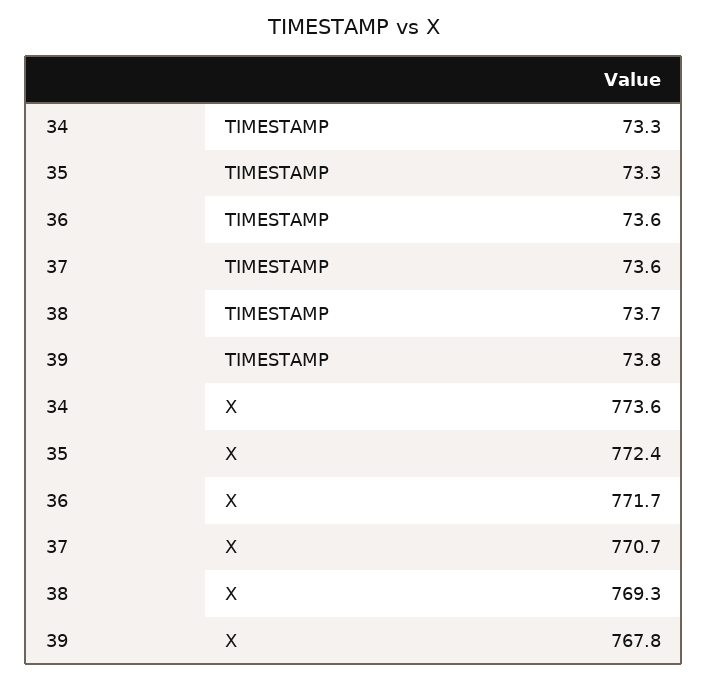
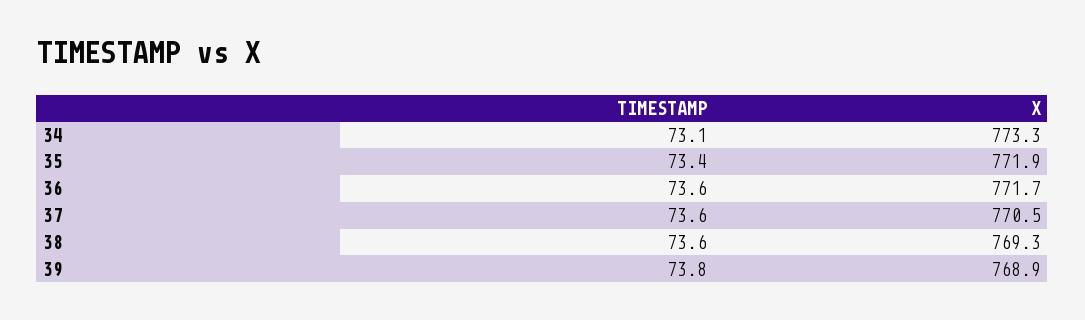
34, TIMESTAMP: 73.3 -> 73.1
35, TIMESTAMP: 73.3 -> 73.4
38, TIMESTAMP: 73.7 -> 73.6
34, X: 773.6 -> 773.3
35, X: 772.4 -> 771.9
37, X: 770.7 -> 770.5
39, X: 767.8 -> 768.9

